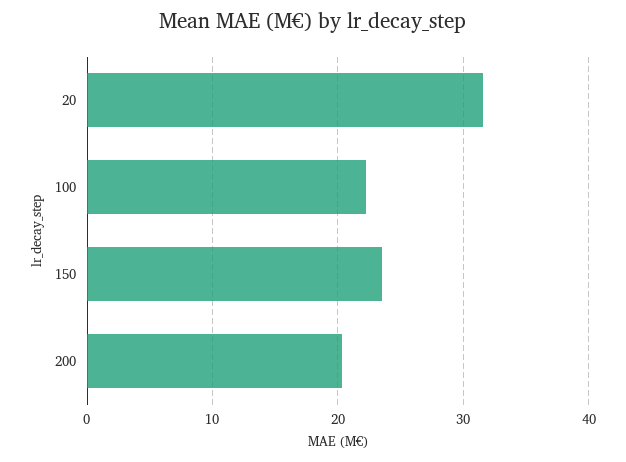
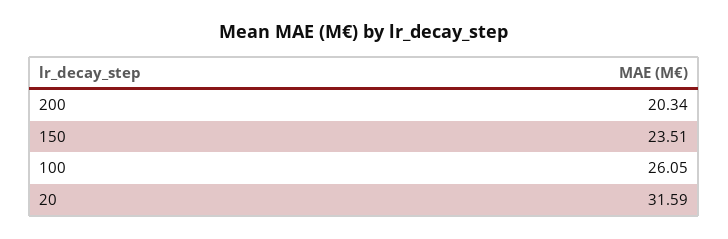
100: 22 -> 26.05

